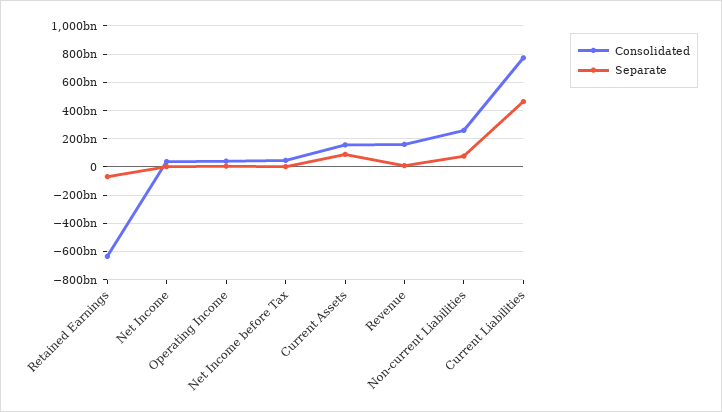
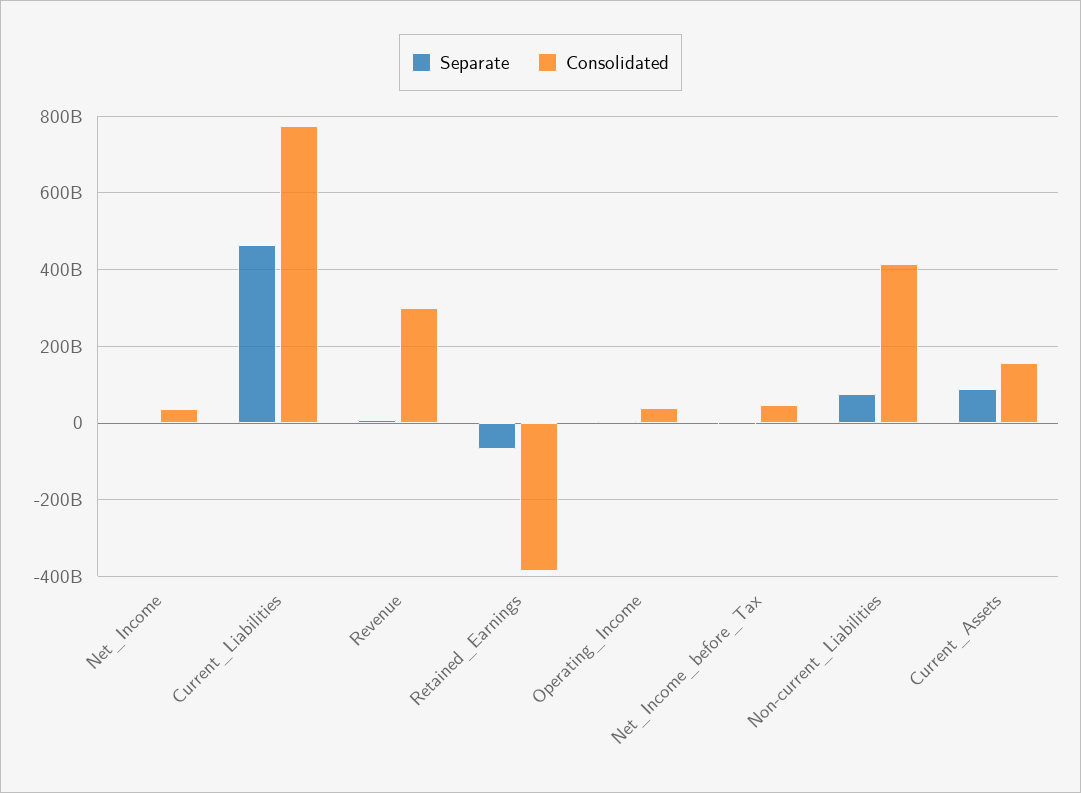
Consolidated, Retained Earnings: -650000000000 -> -380000000000
Consolidated, Revenue: 150000000000 -> 300000000000
Consolidated, Non-current Liabilities: 250000000000 -> 420000000000

